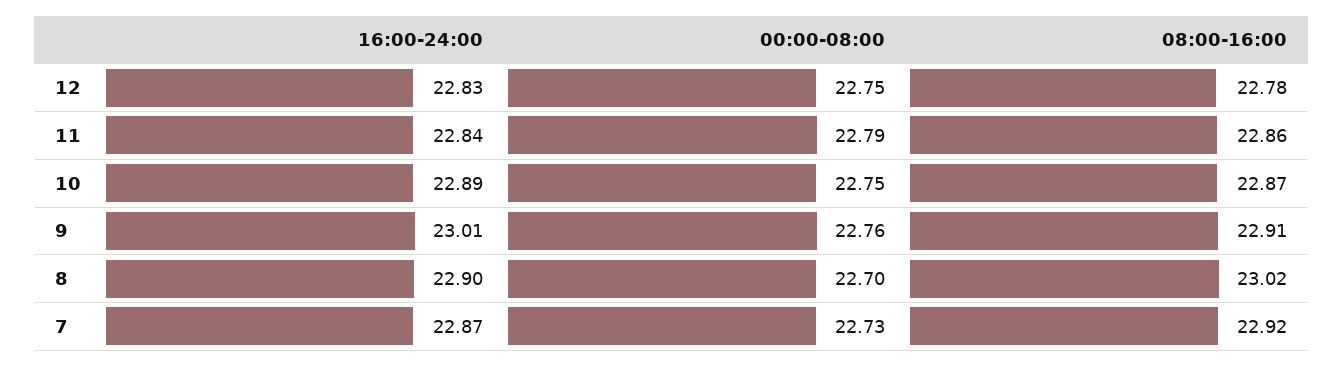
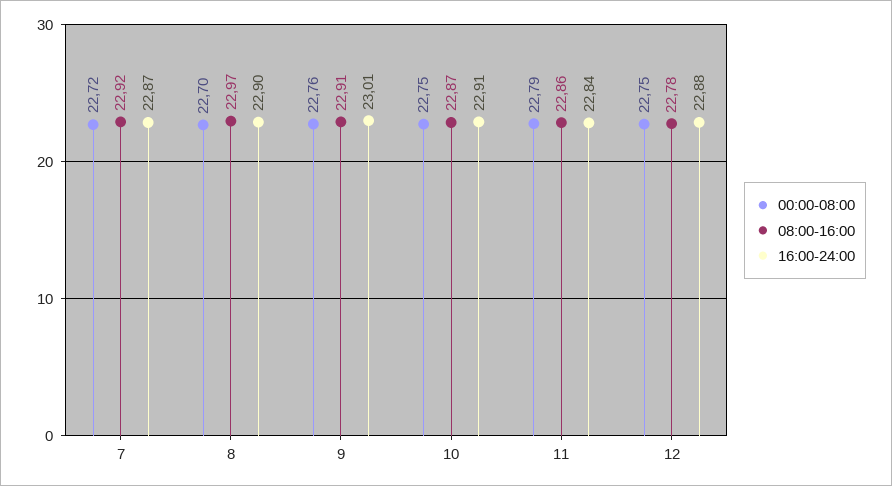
16:00-24:00, 12: 22.83 -> 22.88
16:00-24:00, 10: 22.89 -> 22.91
08:00-16:00, 8: 23.02 -> 22.97
00:00-08:00, 7: 22.73 -> 22.72

